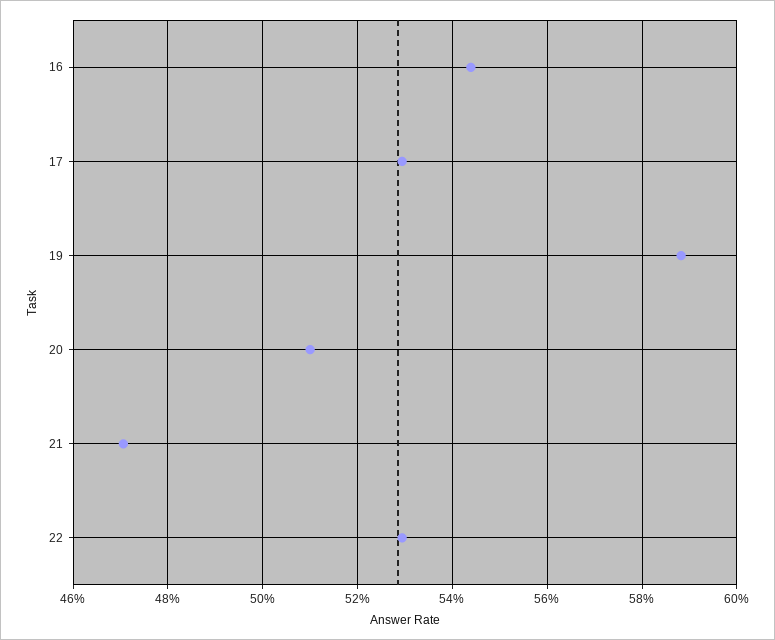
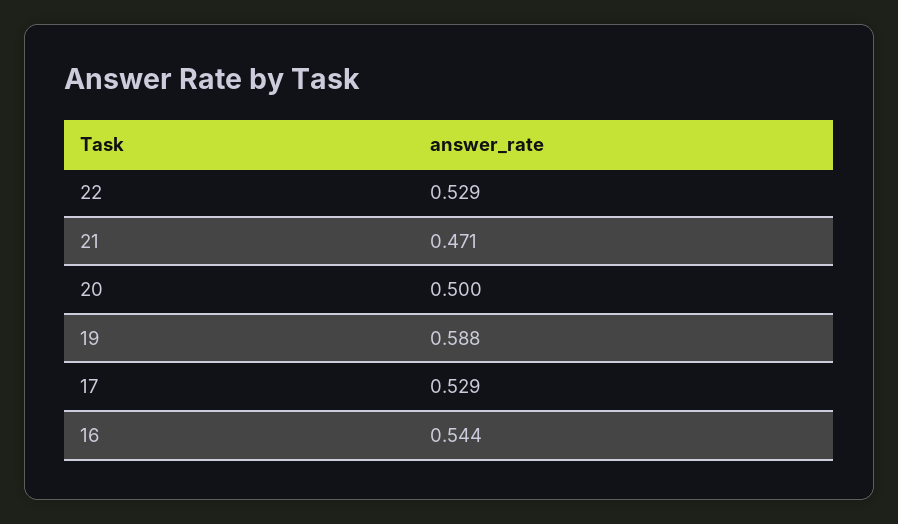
20: 0.51 -> 0.5

